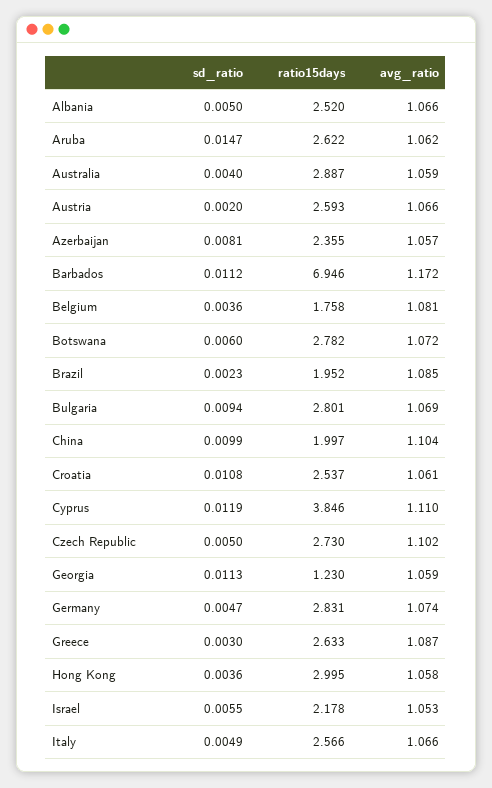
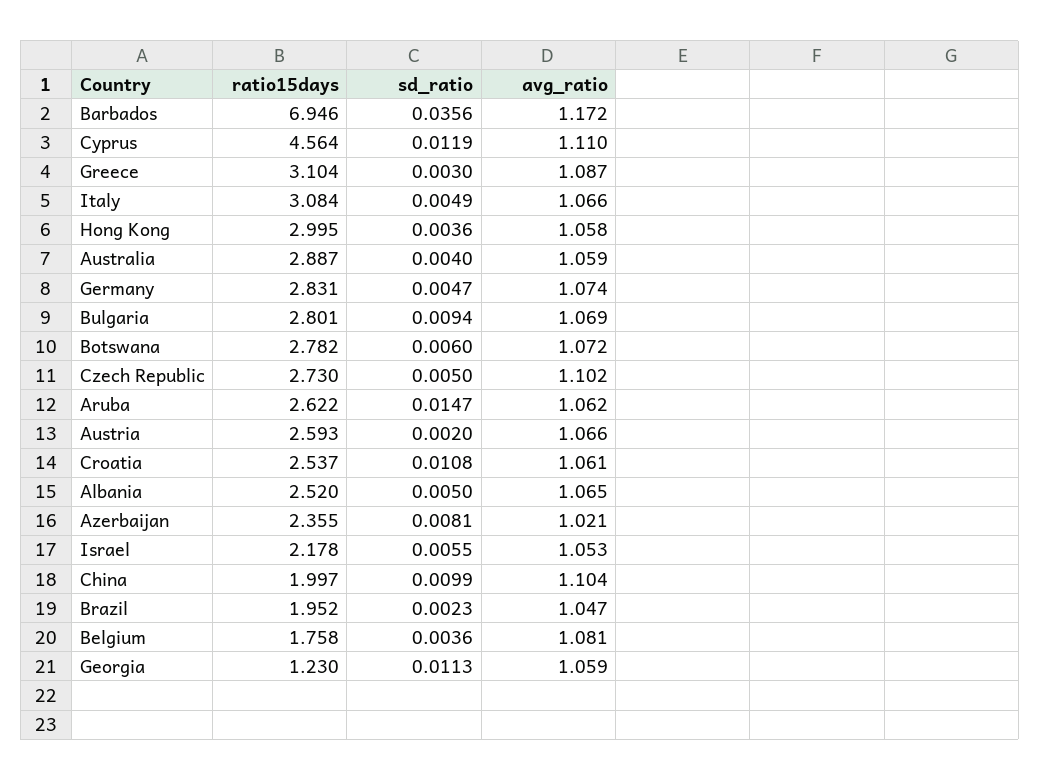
avg_ratio, Albania: 1.066 -> 1.065
avg_ratio, Azerbaijan: 1.057 -> 1.021
sd_ratio, Barbados: 0.0112 -> 0.0356
avg_ratio, Brazil: 1.085 -> 1.047
ratio15days, Cyprus: 3.846 -> 4.564
ratio15days, Greece: 2.633 -> 3.104
ratio15days, Italy: 2.566 -> 3.084

